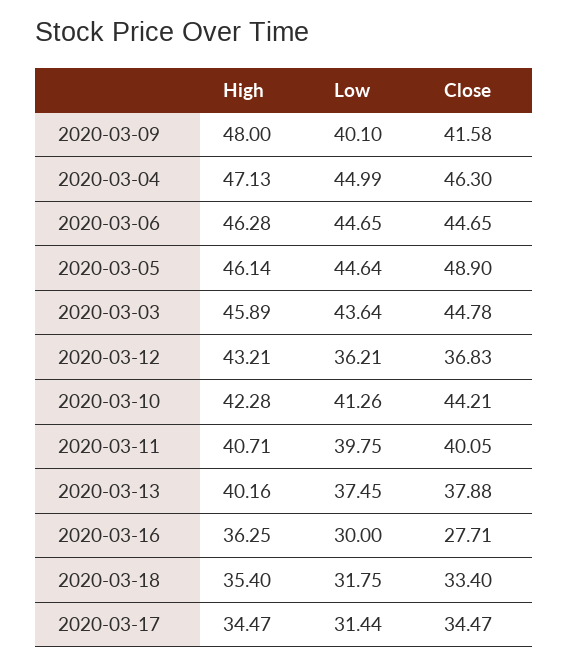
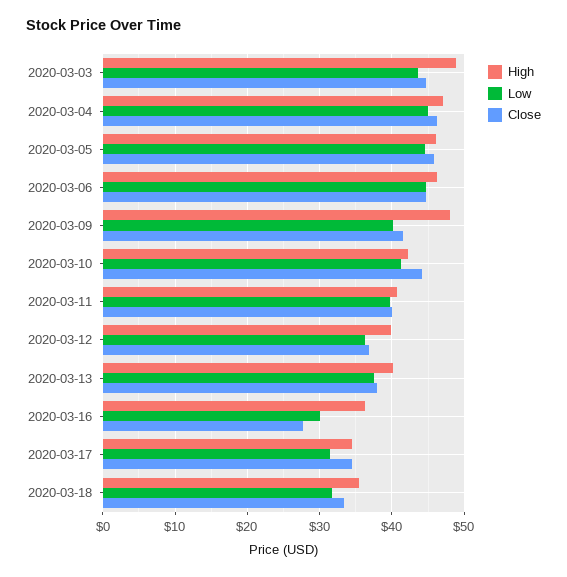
Close, 2020-03-05: 48.9 -> 46
High, 2020-03-03: 45.89 -> 49
High, 2020-03-12: 43.21 -> 40

